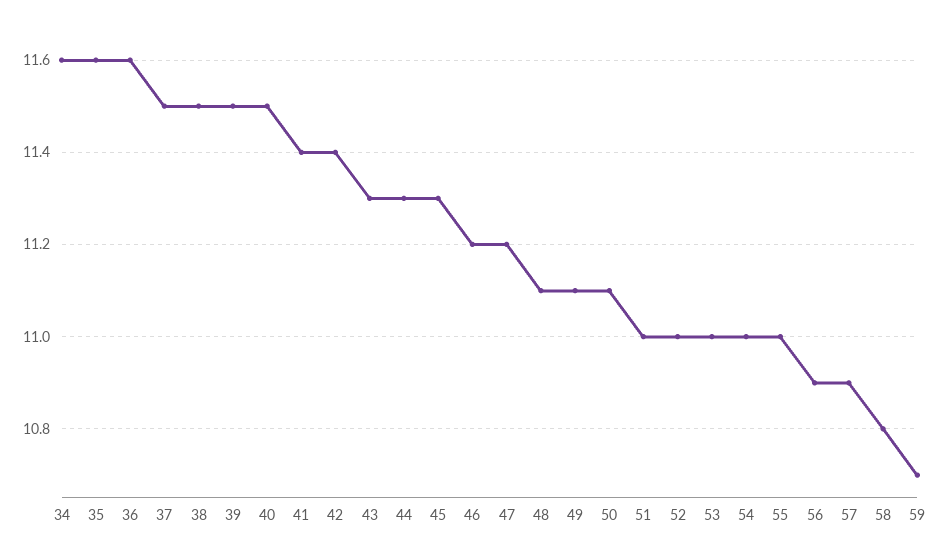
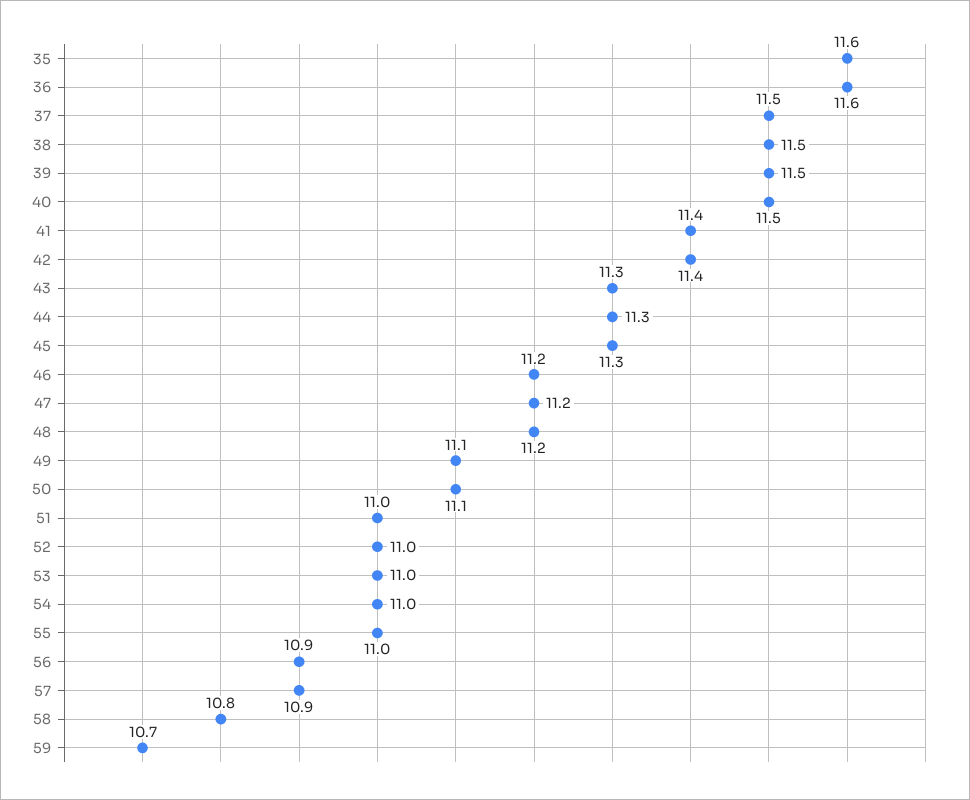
34: 11.6 -> none
48: 11.1 -> 11.2

